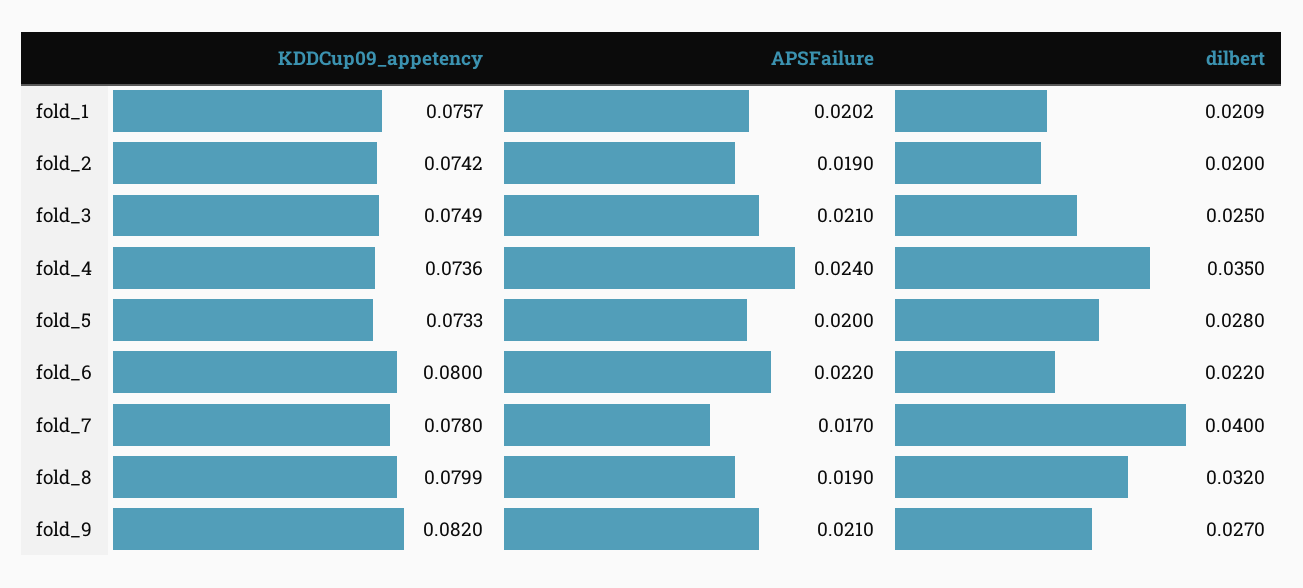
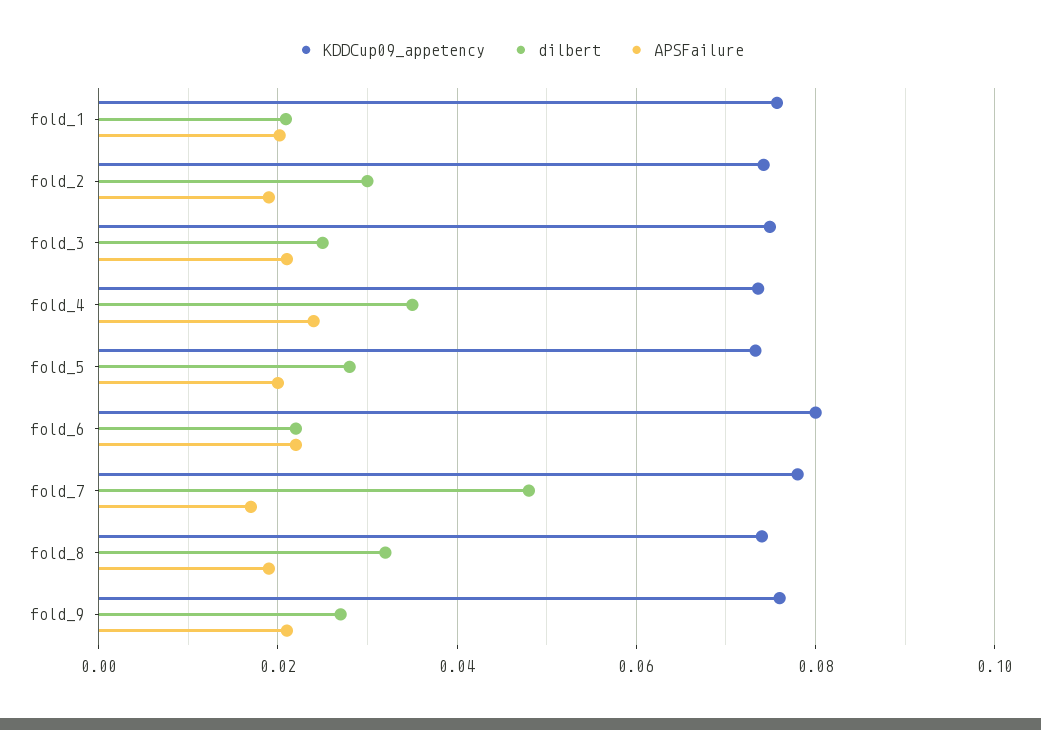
dilbert, fold_2: 0.02 -> 0.03
dilbert, fold_7: 0.04 -> 0.048
KDDCup09_appetency, fold_8: 0.0799 -> 0.074
KDDCup09_appetency, fold_9: 0.082 -> 0.076

